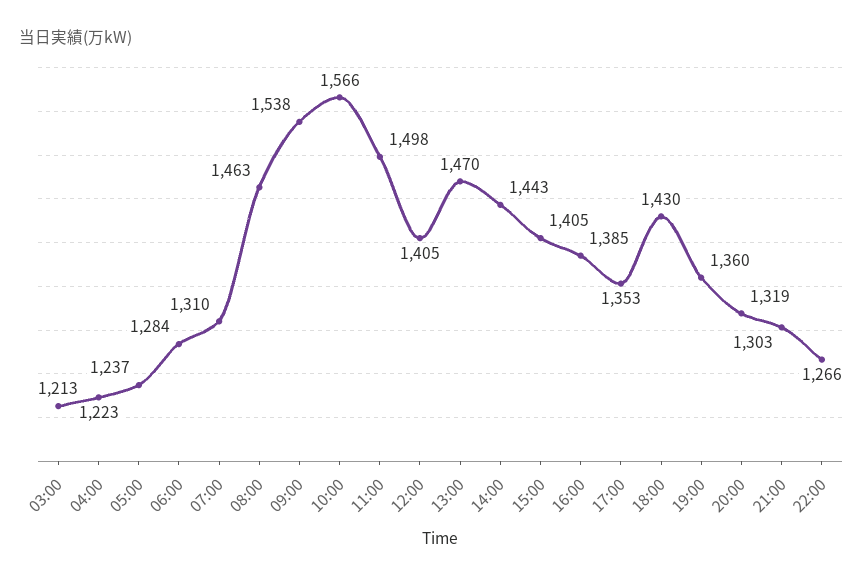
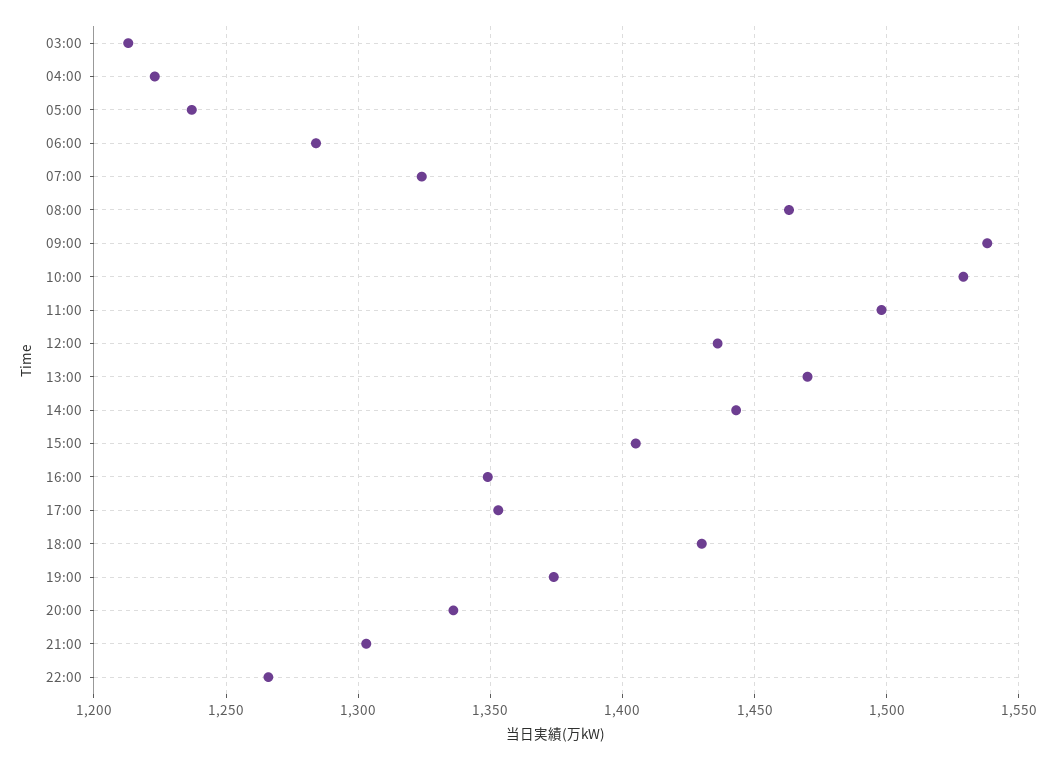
07:00: 1310 -> 1325
10:00: 1566 -> 1530
12:00: 1405 -> 1435
16:00: 1385 -> 1350
19:00: 1360 -> 1375
20:00: 1319 -> 1335

